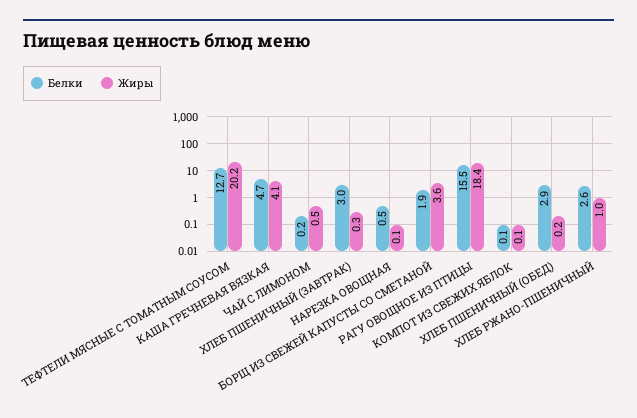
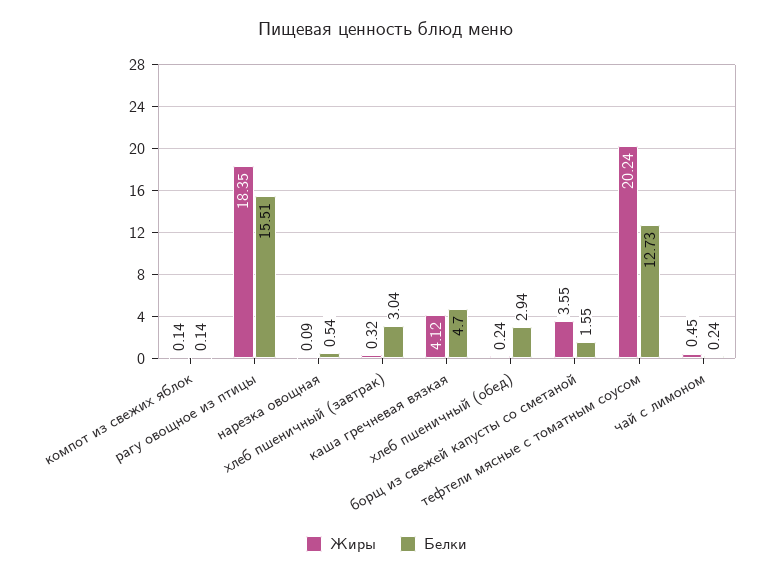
Белки, БОРЩ ИЗ СВЕЖЕЙ КАПУСТЫ СО СМЕТАНОЙ: 1.9 -> 1.55
Белки, ХЛЕБ РЖАНО-ПШЕНИЧНЫЙ: 2.6 -> none
Жиры, ХЛЕБ РЖАНО-ПШЕНИЧНЫЙ: 1 -> none

